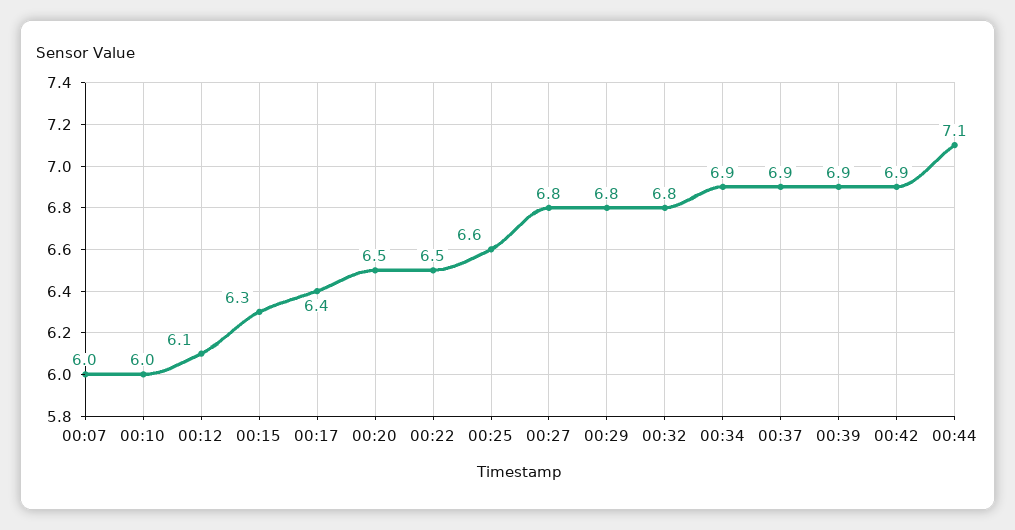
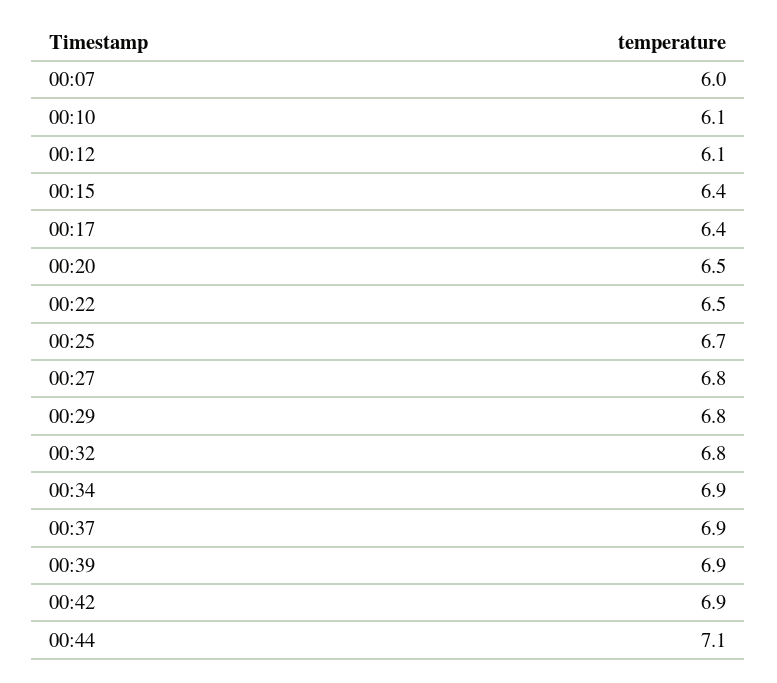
00:10: 6 -> 6.1
00:15: 6.3 -> 6.4
00:25: 6.6 -> 6.7

